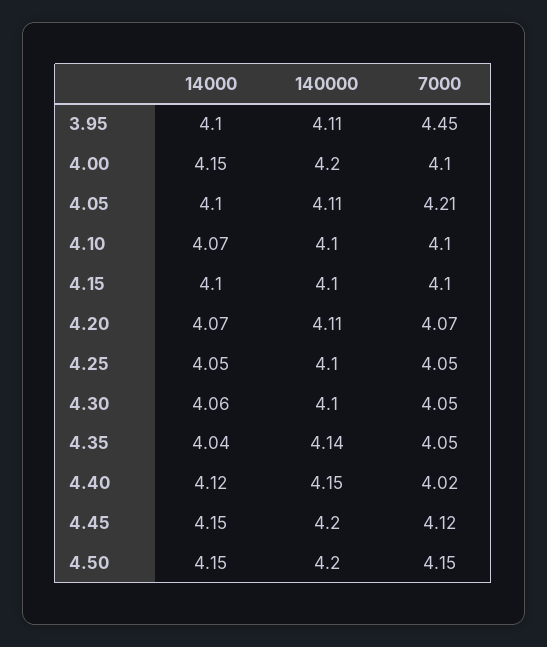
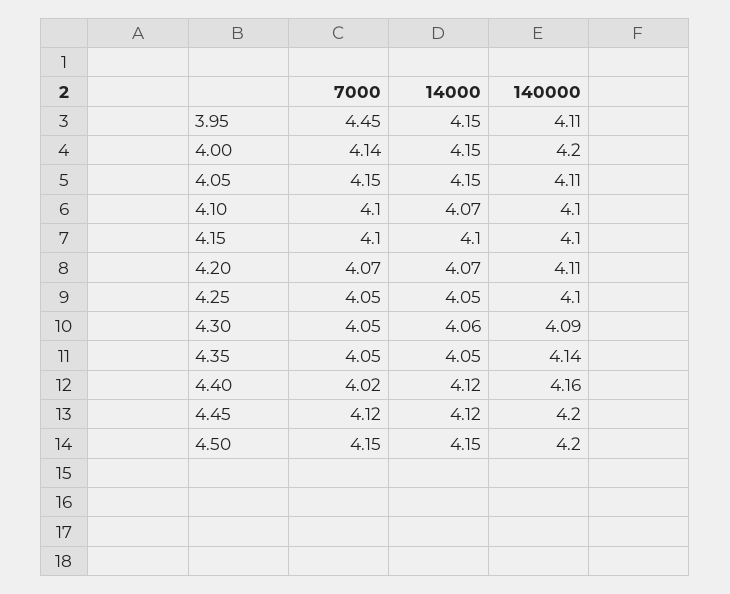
14000, 3.95: 4.1 -> 4.15
7000, 4.00: 4.1 -> 4.14
14000, 4.05: 4.1 -> 4.15
7000, 4.05: 4.21 -> 4.15
140000, 4.30: 4.1 -> 4.09
14000, 4.35: 4.04 -> 4.05
140000, 4.40: 4.15 -> 4.16
14000, 4.45: 4.15 -> 4.12

